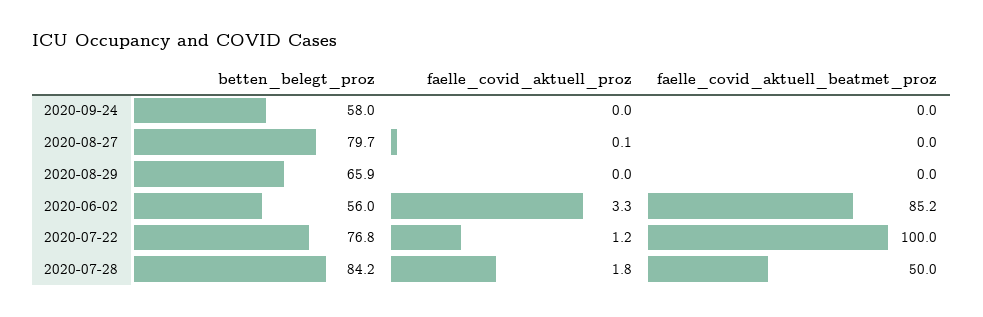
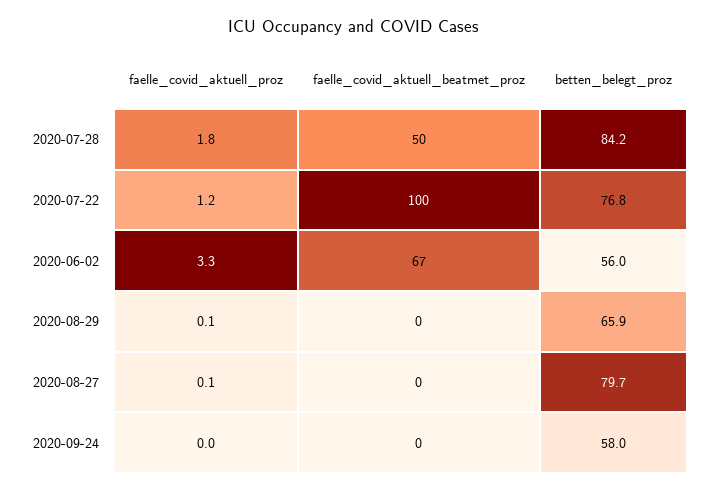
faelle_covid_aktuell_proz, 2020-08-29: 0 -> 0.1
faelle_covid_aktuell_beatmet_proz, 2020-06-02: 85.2 -> 67

